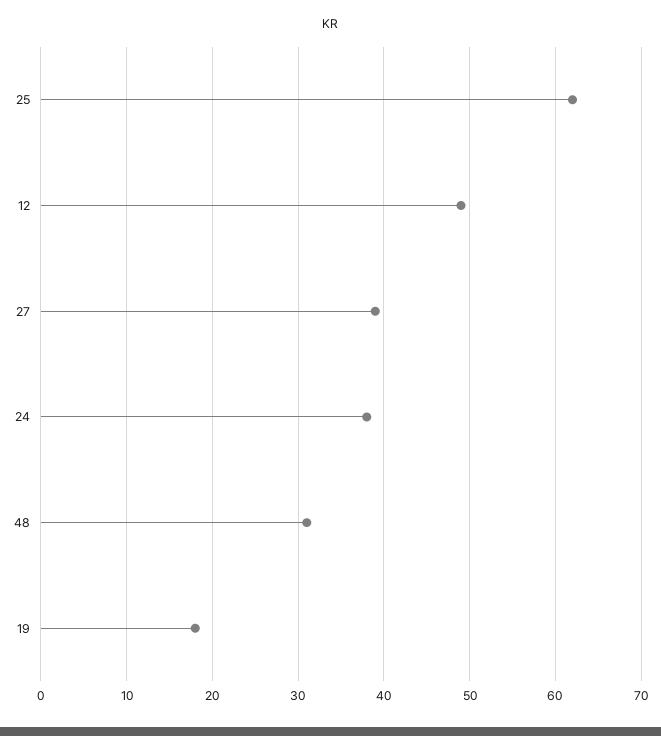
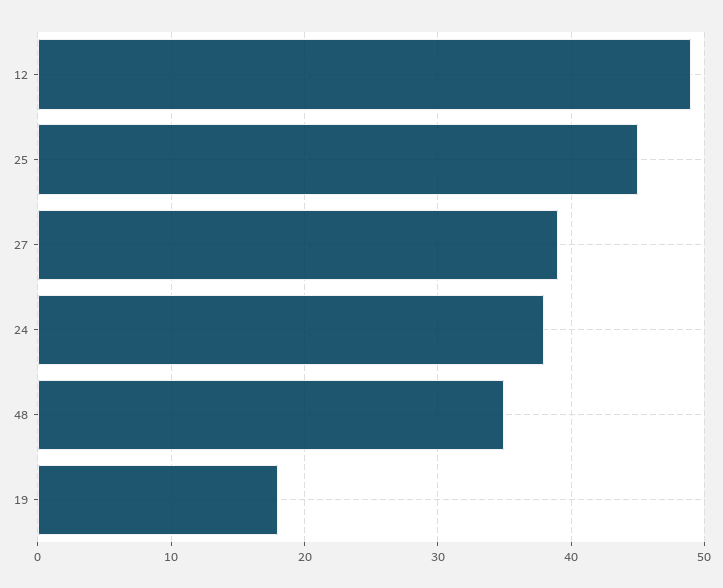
25: 62 -> 45
48: 31 -> 35

